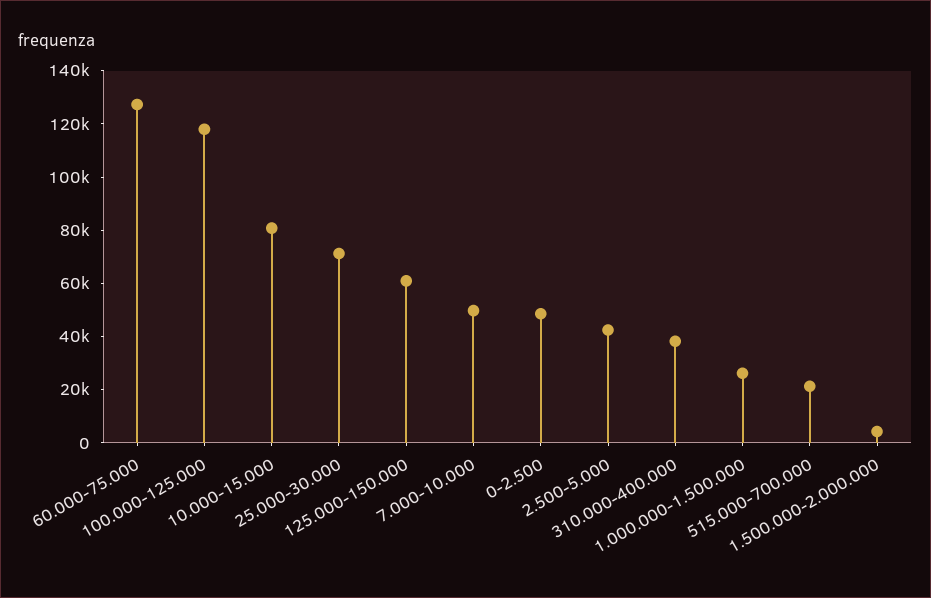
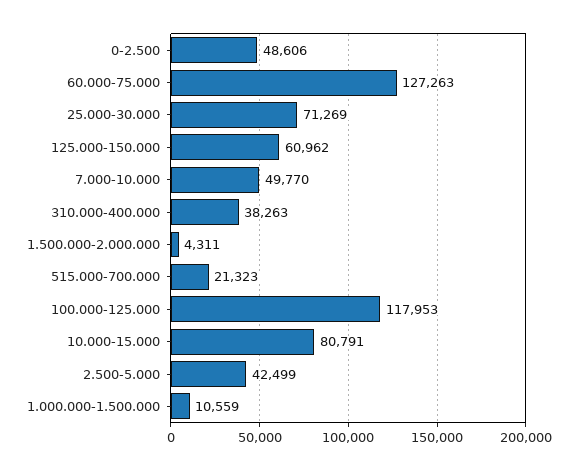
1.000.000-1.500.000: 25000 -> 10559

